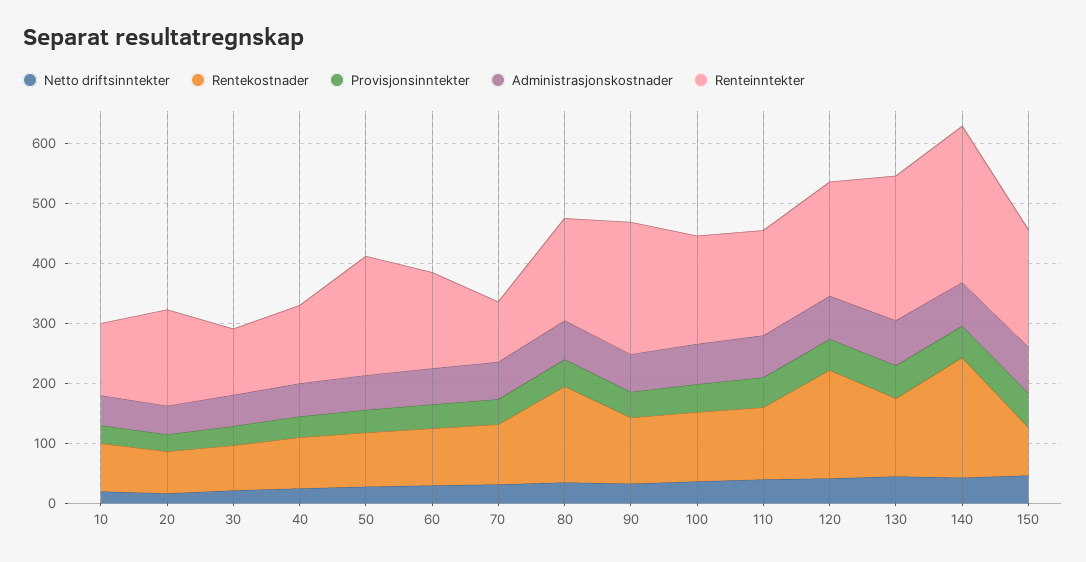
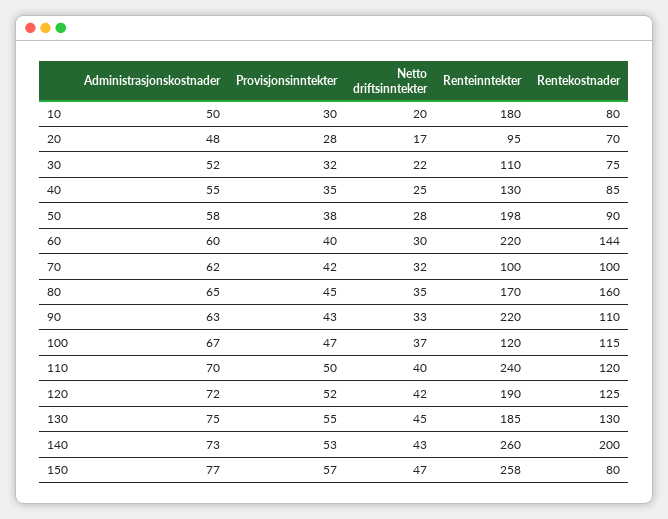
Renteinntekter, 10: 120 -> 180
Renteinntekter, 20: 160 -> 95
Rentekostnader, 60: 100 -> 144
Renteinntekter, 60: 160 -> 220
Renteinntekter, 100: 180 -> 120
Renteinntekter, 110: 180 -> 240
Rentekostnader, 120: 180 -> 125
Renteinntekter, 130: 240 -> 185
Renteinntekter, 150: 200 -> 258

